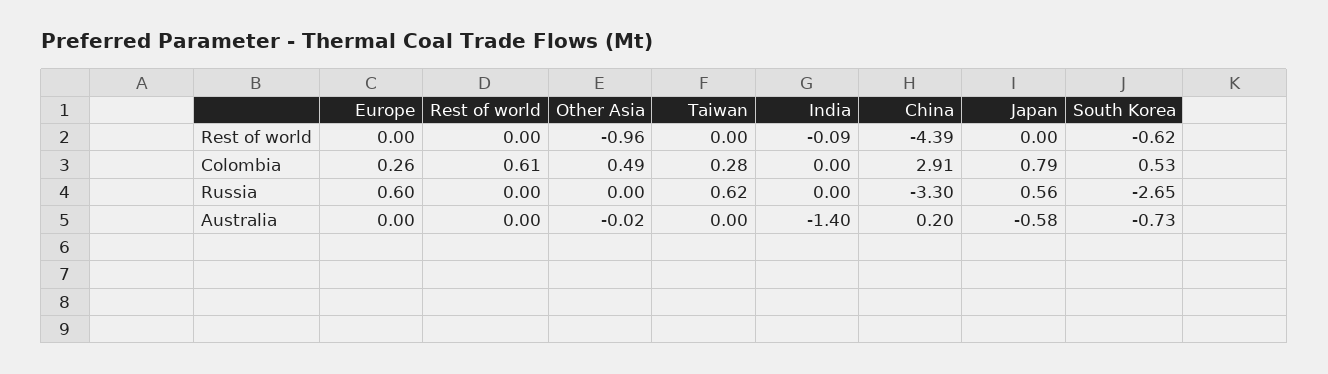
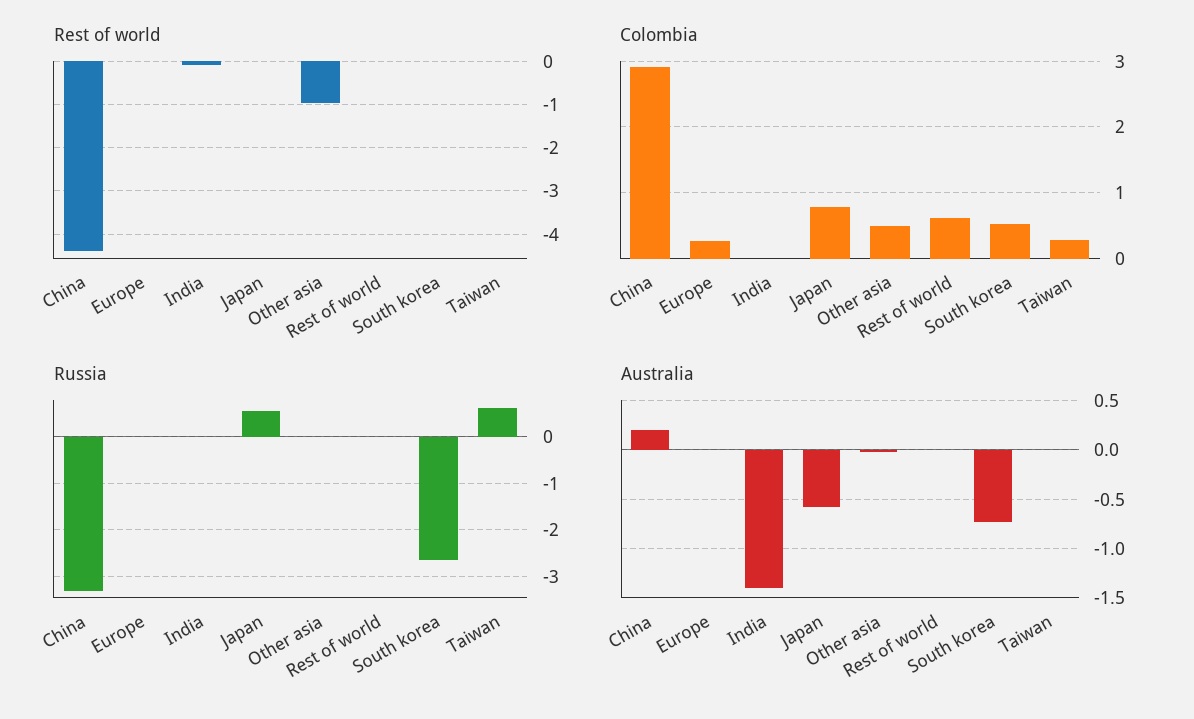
Rest of world, South Korea: -0.62 -> 0
Russia, Europe: 0.6 -> 0

